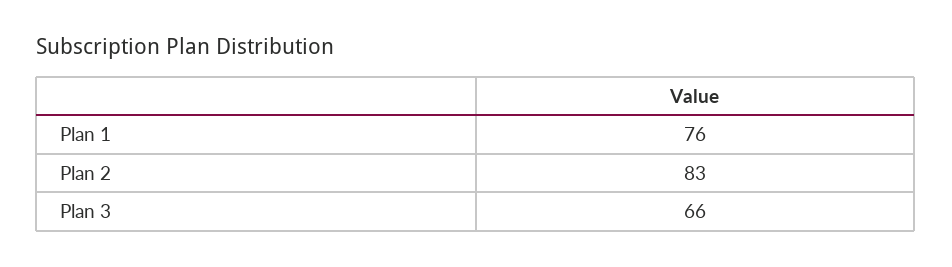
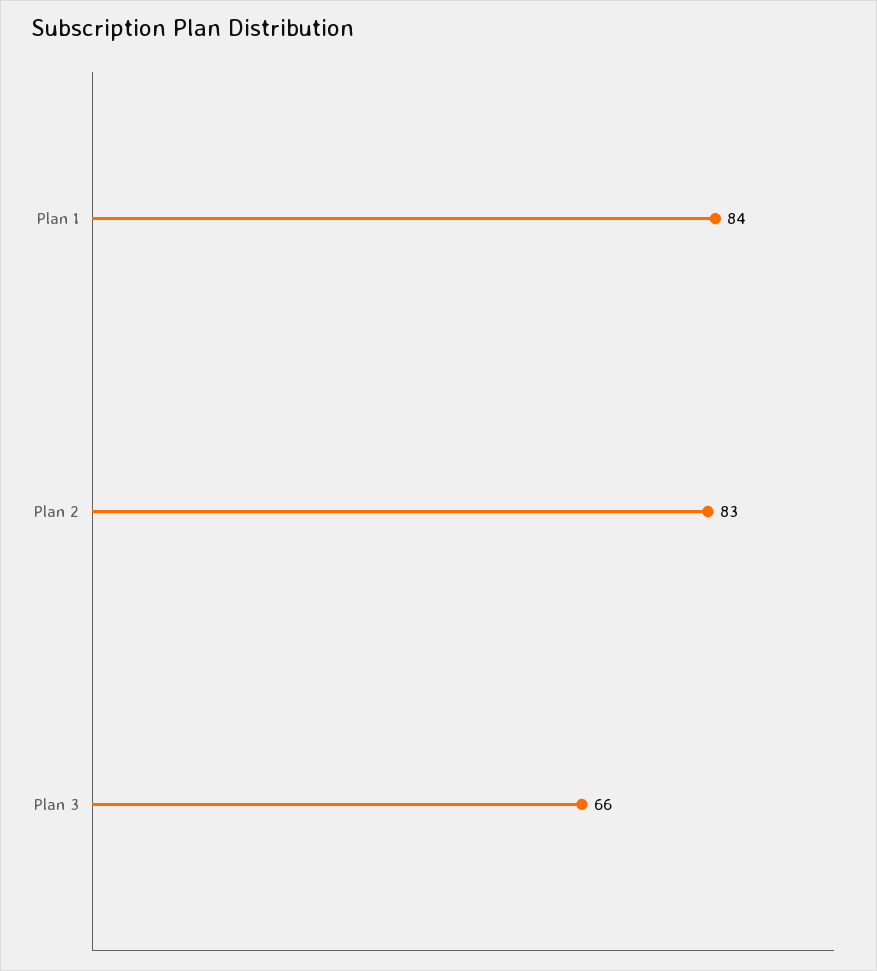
Plan 1: 76 -> 84

